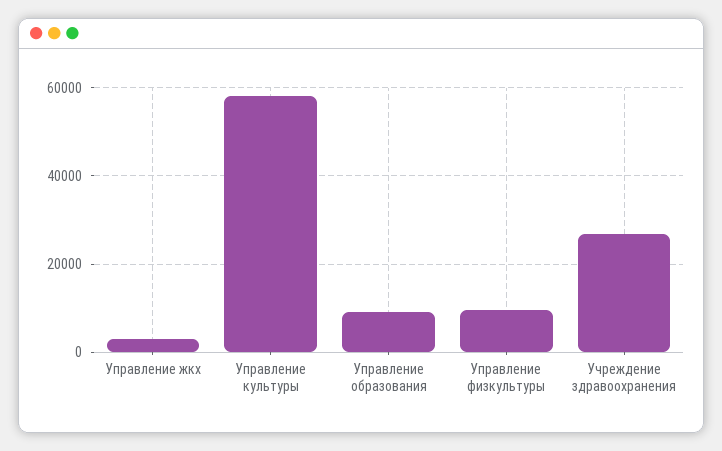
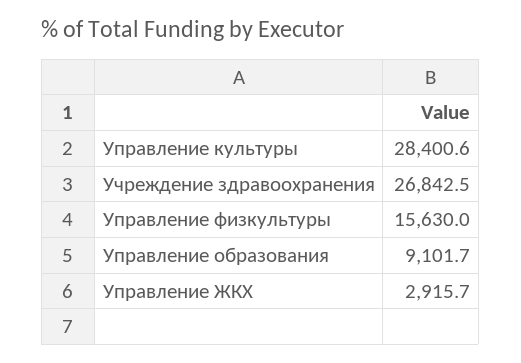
Управление культуры: 58000 -> 28400.6
Управление физкультуры: 10000 -> 15630

